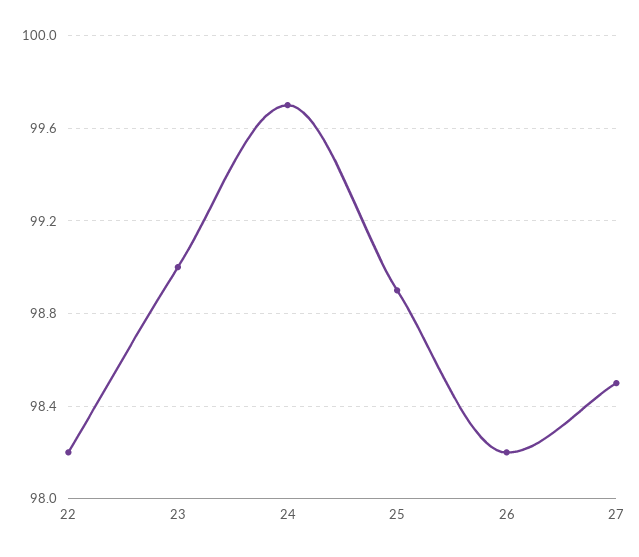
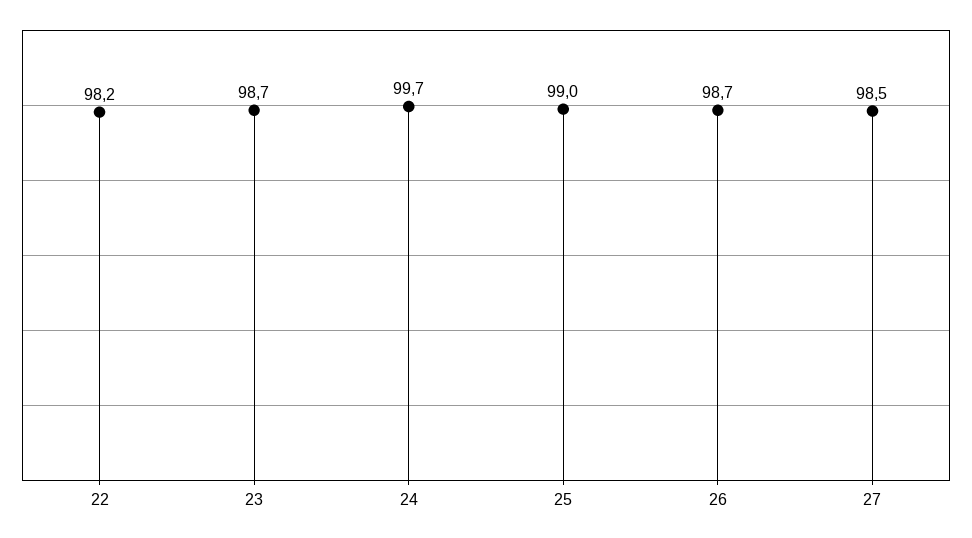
23: 99 -> 98.7
25: 98.9 -> 99
26: 98.2 -> 98.7

